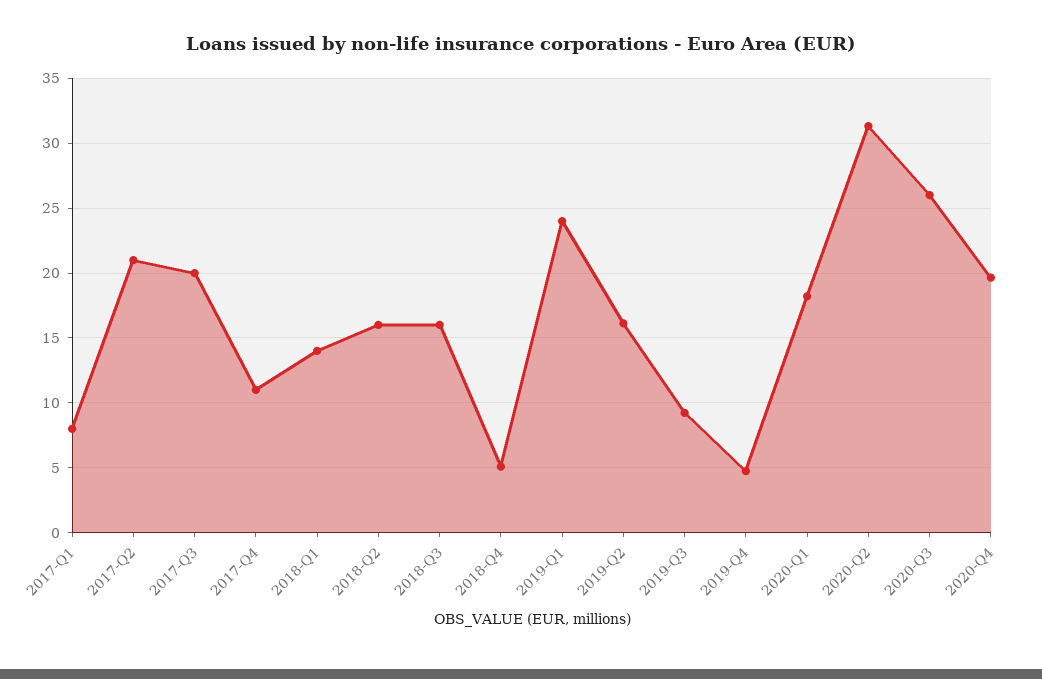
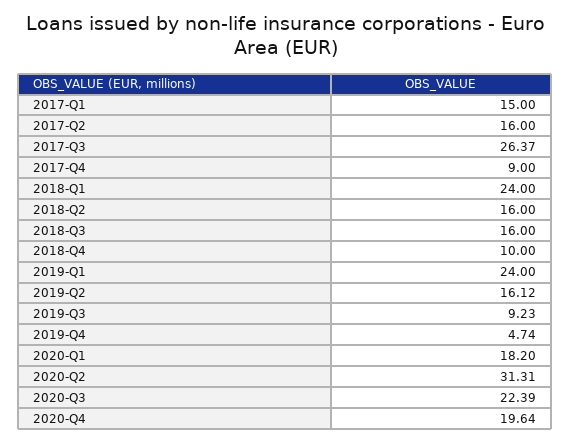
2017-Q1: 8 -> 15
2017-Q2: 21 -> 16
2017-Q3: 20 -> 26.37
2017-Q4: 11 -> 9
2018-Q1: 14 -> 24
2018-Q4: 5 -> 10
2020-Q3: 26 -> 22.39

